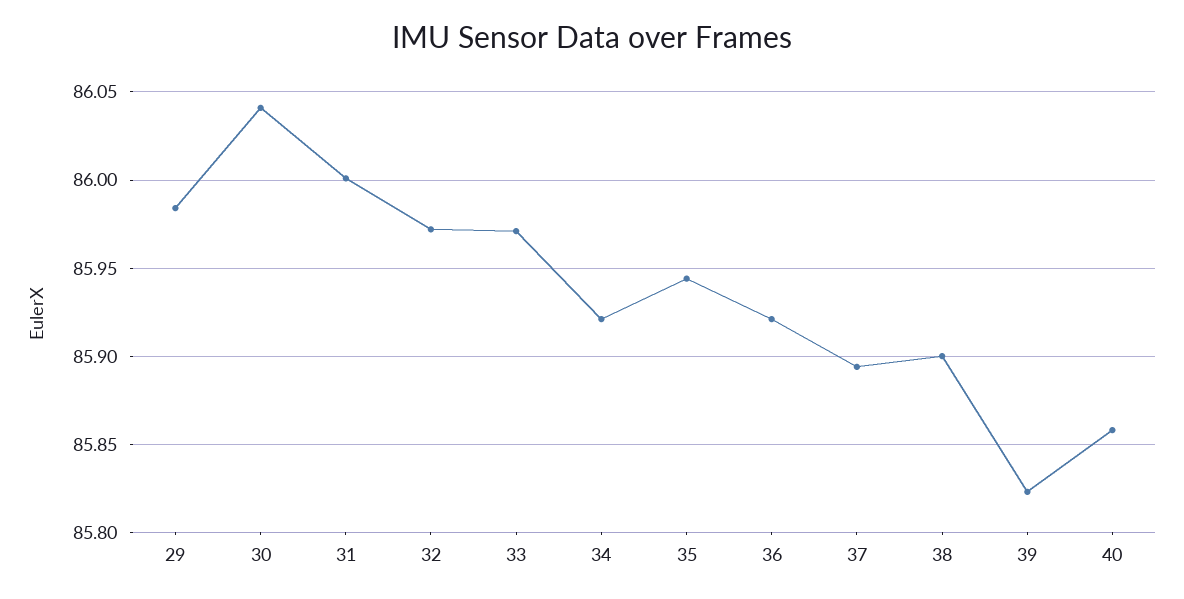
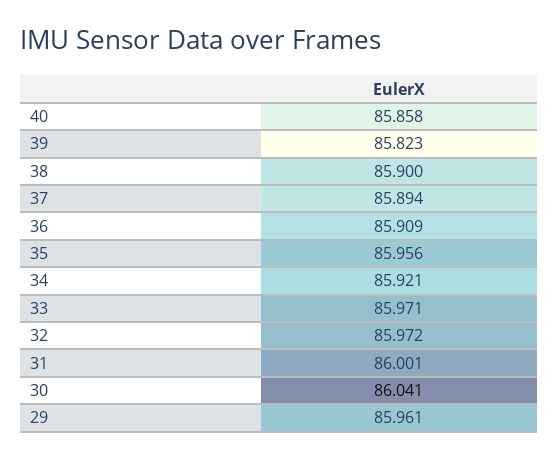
29: 85.985 -> 85.961
35: 85.945 -> 85.956
36: 85.92 -> 85.909

